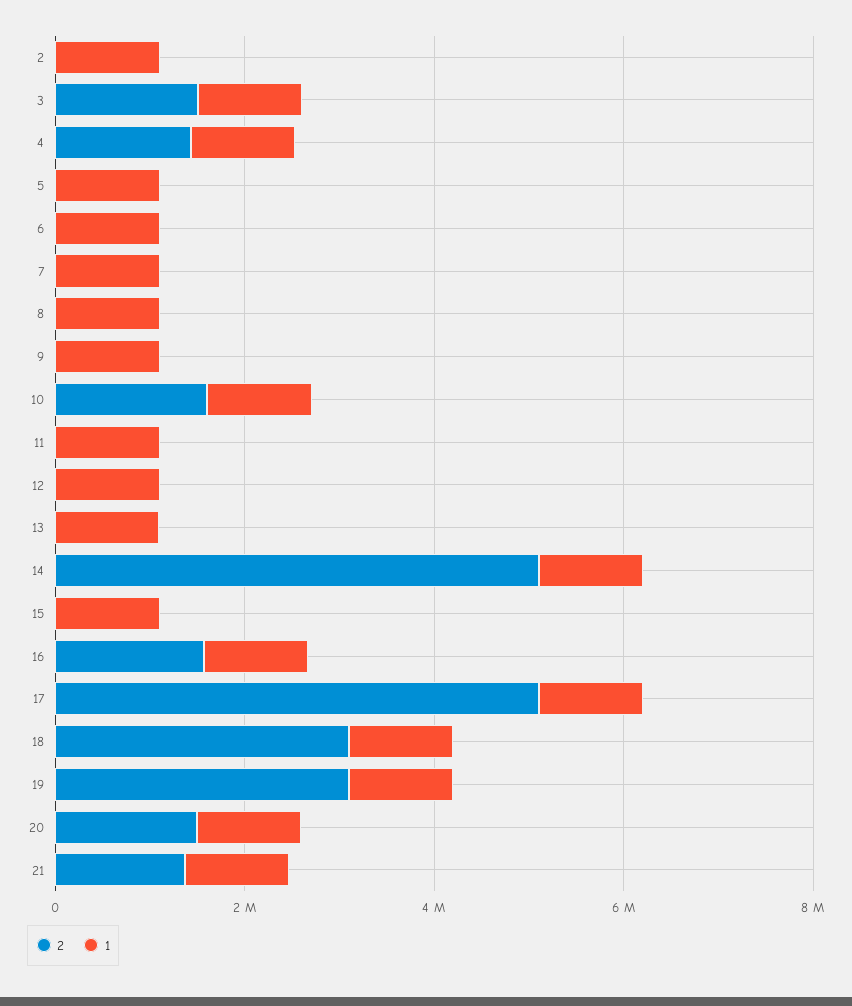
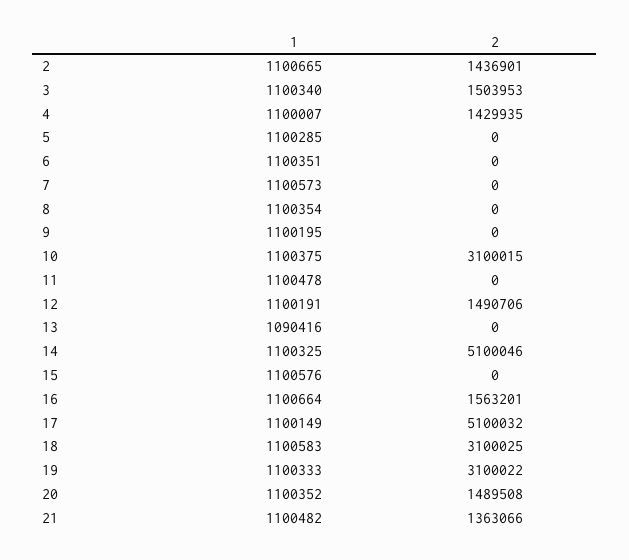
2, 2: 0 -> 1436901
2, 10: 1500000 -> 3100015
2, 12: 0 -> 1490706

